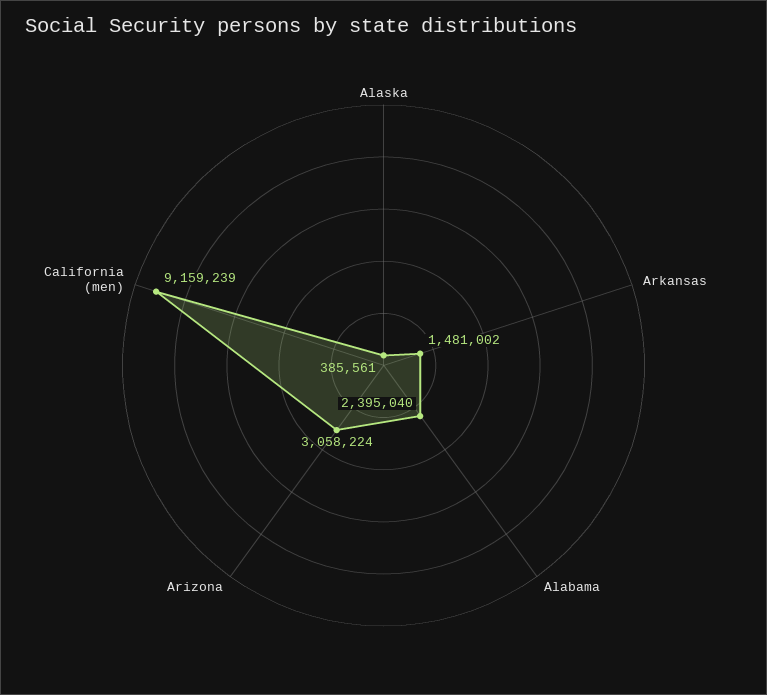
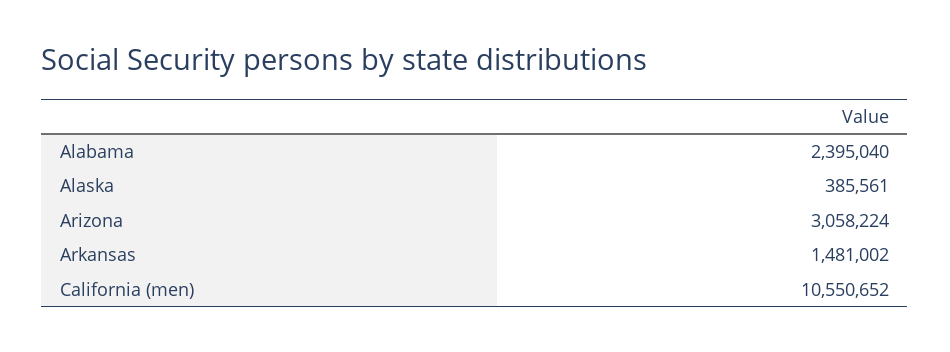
California (men): 9159239 -> 10550652

